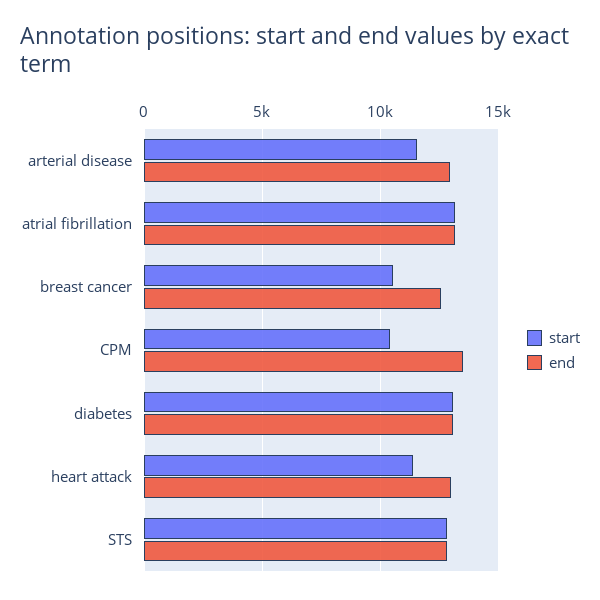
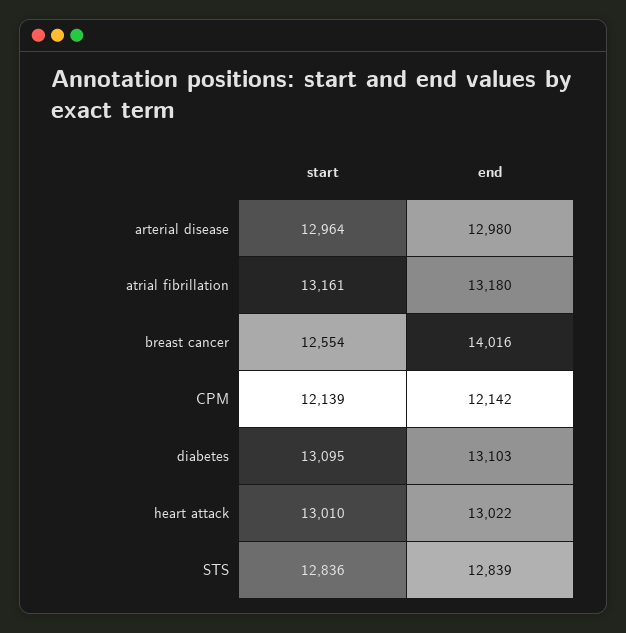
start, arterial disease: 11500 -> 12964
start, breast cancer: 10500 -> 12554
end, breast cancer: 12500 -> 14016
start, CPM: 10500 -> 12139
end, CPM: 13500 -> 12142
start, heart attack: 11500 -> 13010

